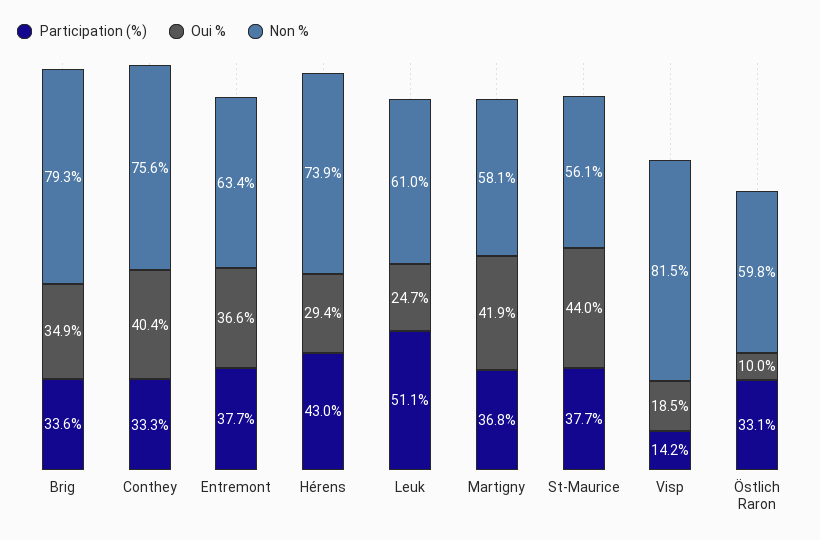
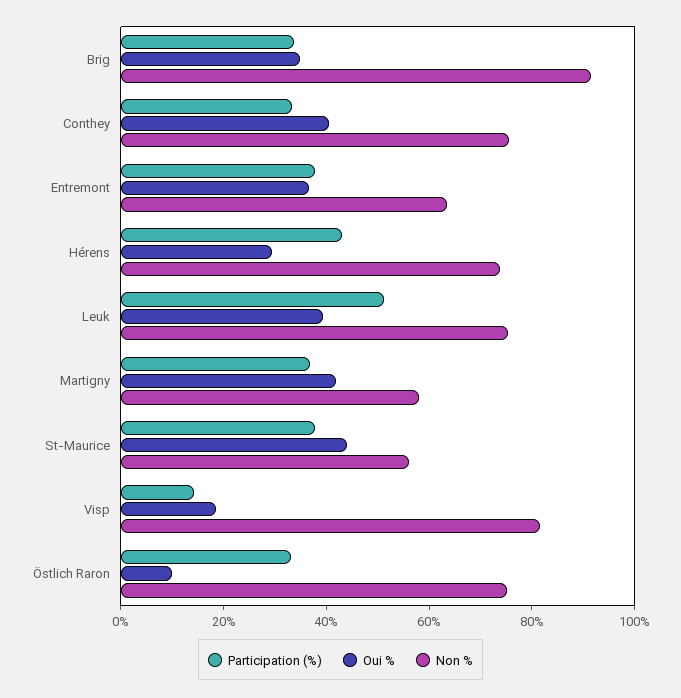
Non %, Brig: 79.3 -> 90
Oui %, Leuk: 24.7 -> 40
Non %, Leuk: 61 -> 75
Non %, Östlich Raron: 59.8 -> 75

